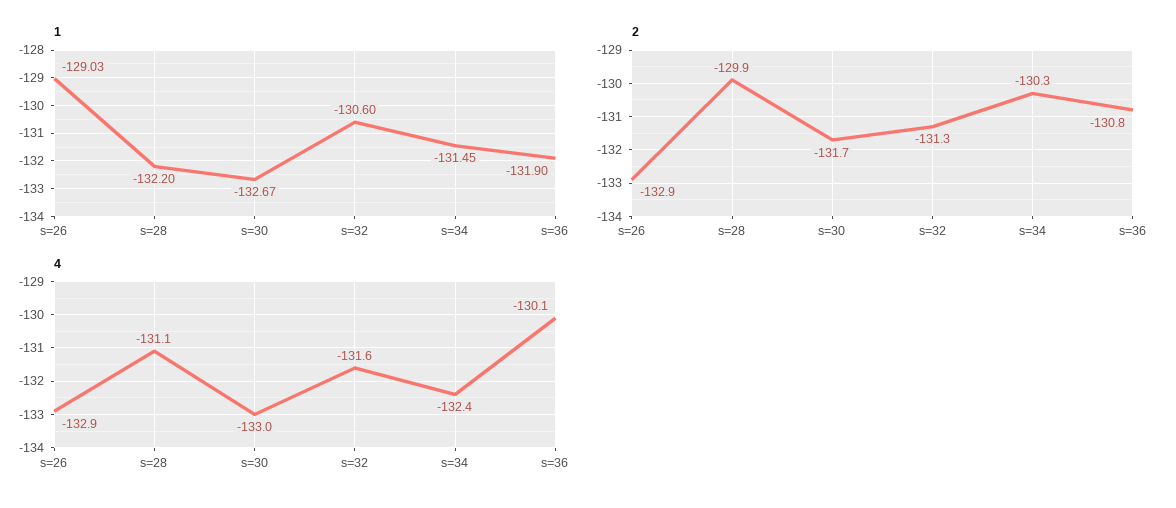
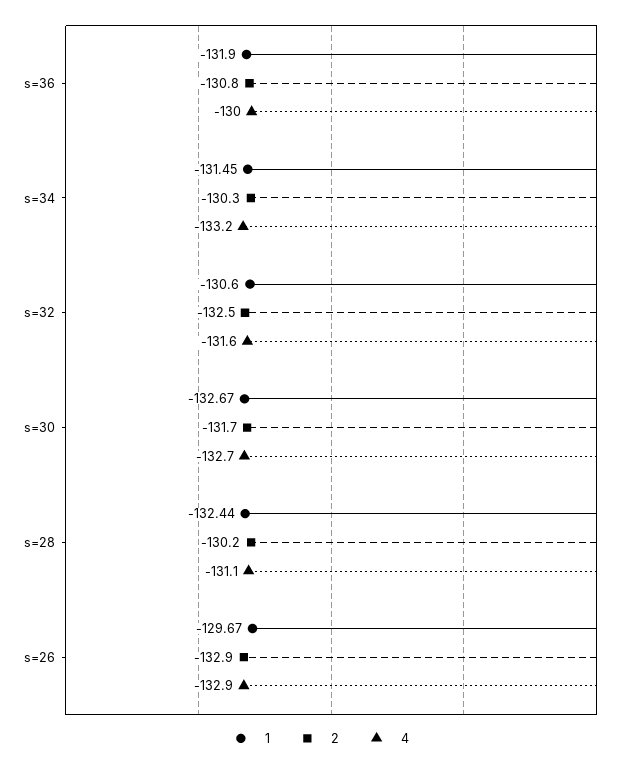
1, s=26: -129.03 -> -129.67
1, s=28: -132.2 -> -132.44
2, s=28: -129.9 -> -130.2
2, s=32: -131.3 -> -132.5
4, s=30: -133 -> -132.7
4, s=34: -132.4 -> -133.2
4, s=36: -130.1 -> -130

